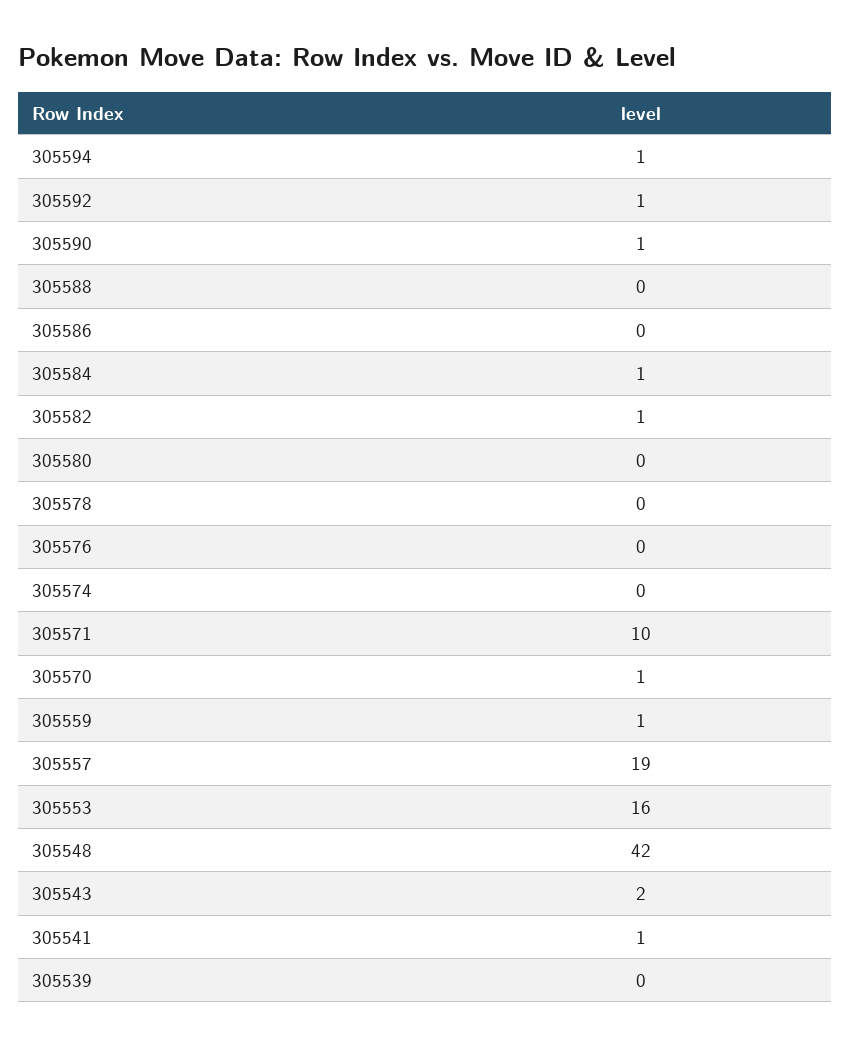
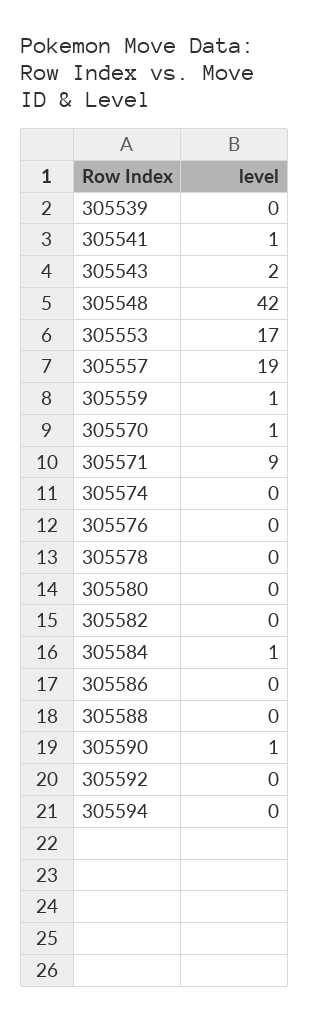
305594: 1 -> 0
305592: 1 -> 0
305582: 1 -> 0
305571: 10 -> 9
305553: 16 -> 17

